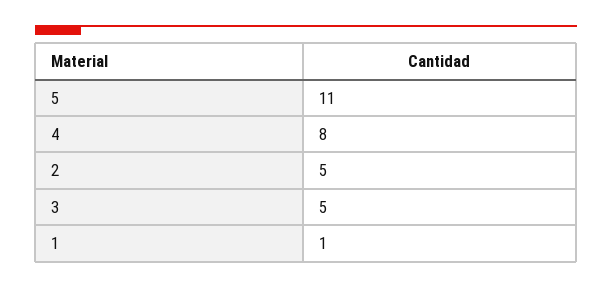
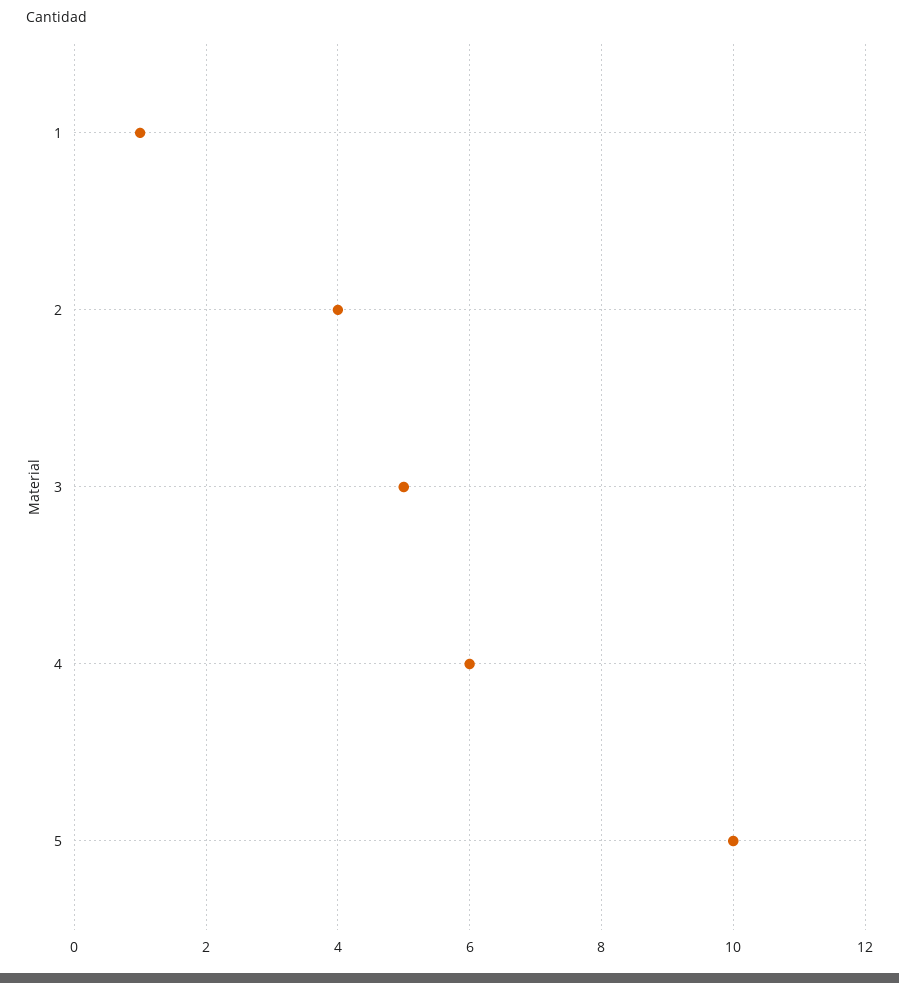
5: 11 -> 10
4: 8 -> 6
2: 5 -> 4

